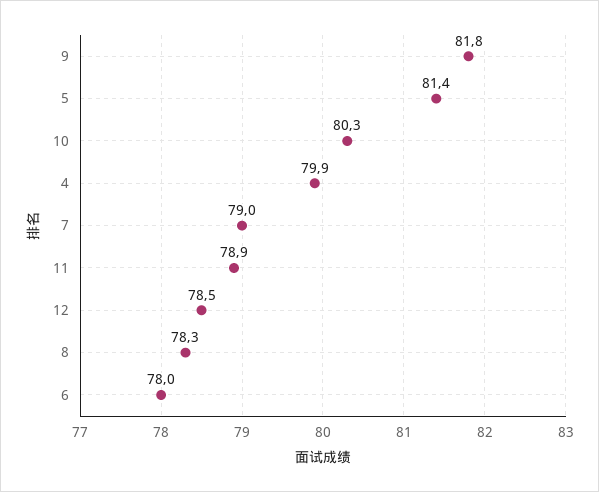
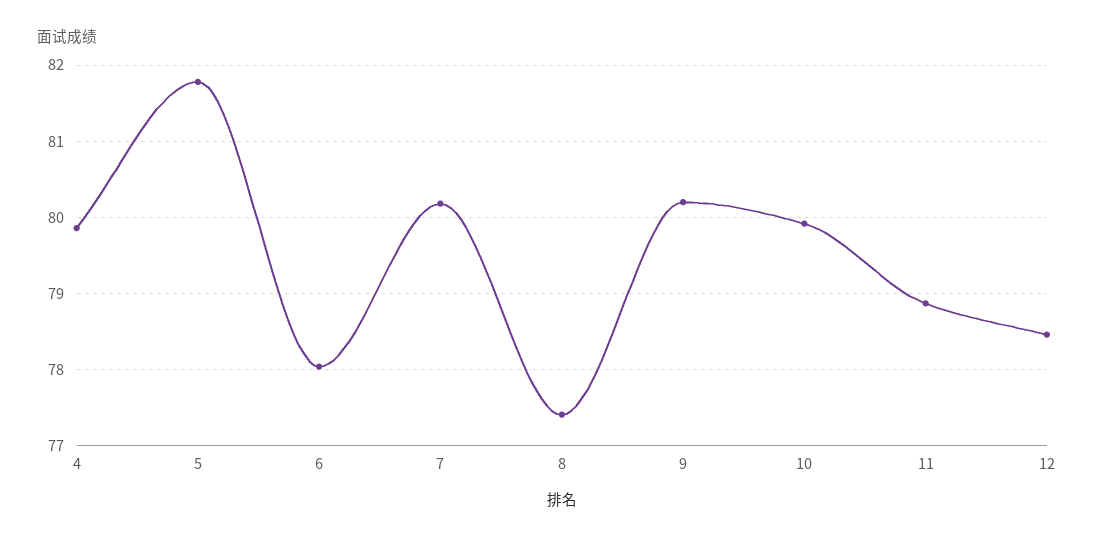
9: 81.8 -> 80.2
5: 81.4 -> 81.8
10: 80.3 -> 79.9
7: 79 -> 80.2
8: 78.3 -> 77.4

